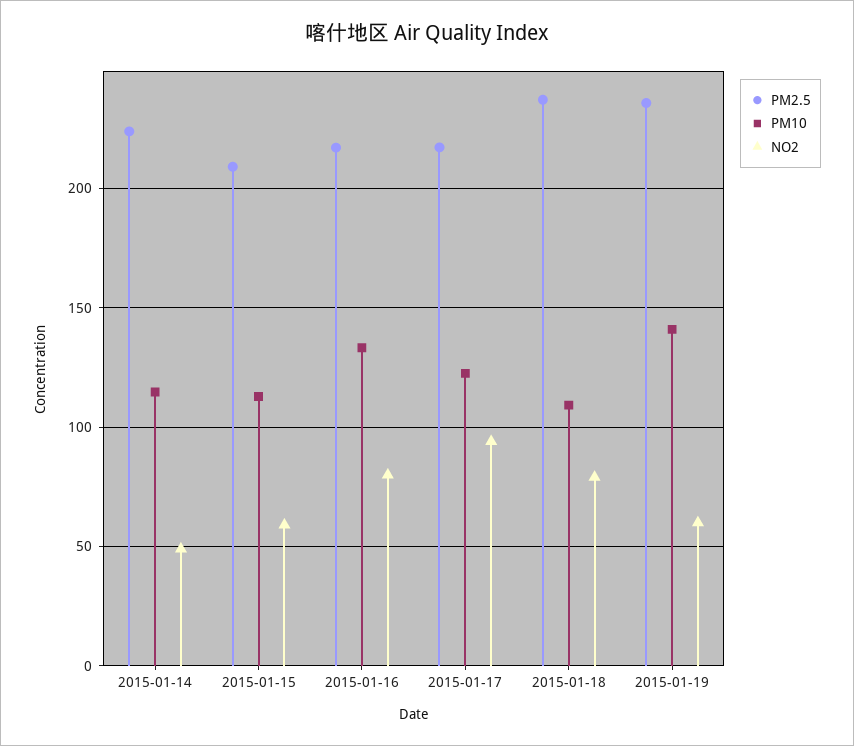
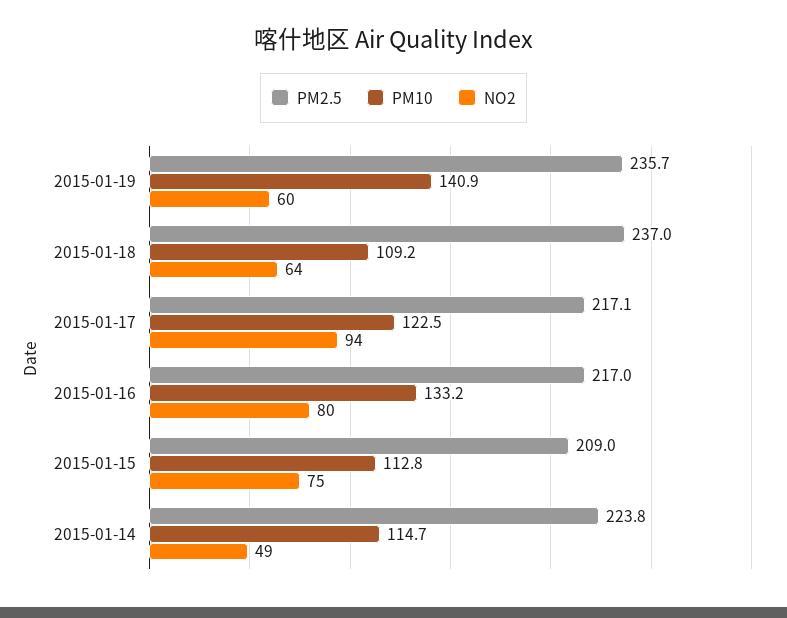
NO2, 2015-01-15: 60 -> 75
NO2, 2015-01-18: 80 -> 64

